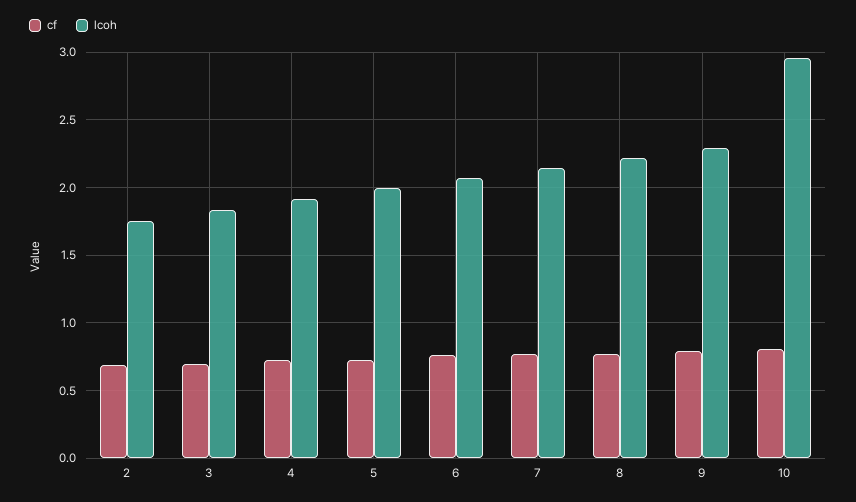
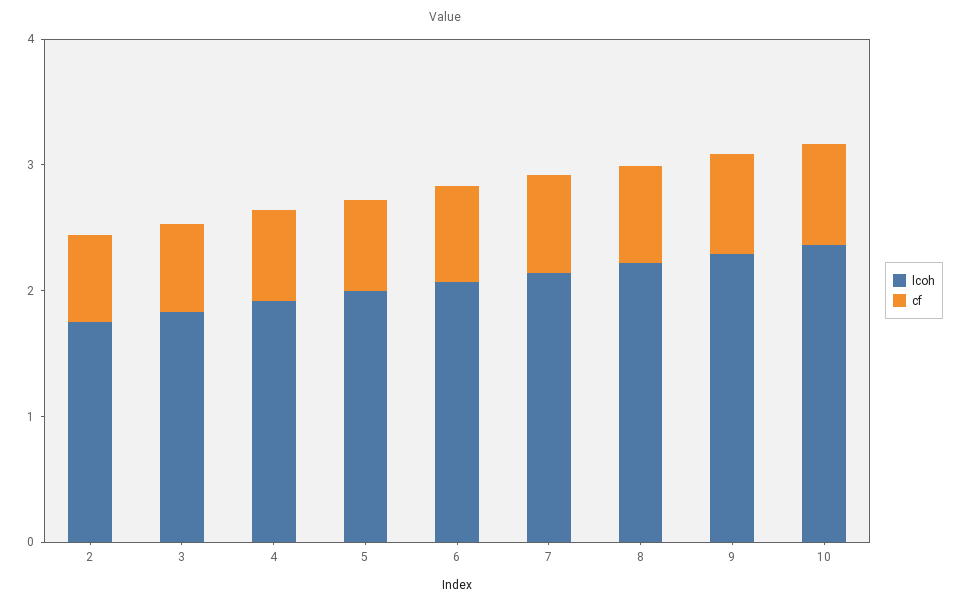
lcoh, 10: 2.95 -> 2.4

